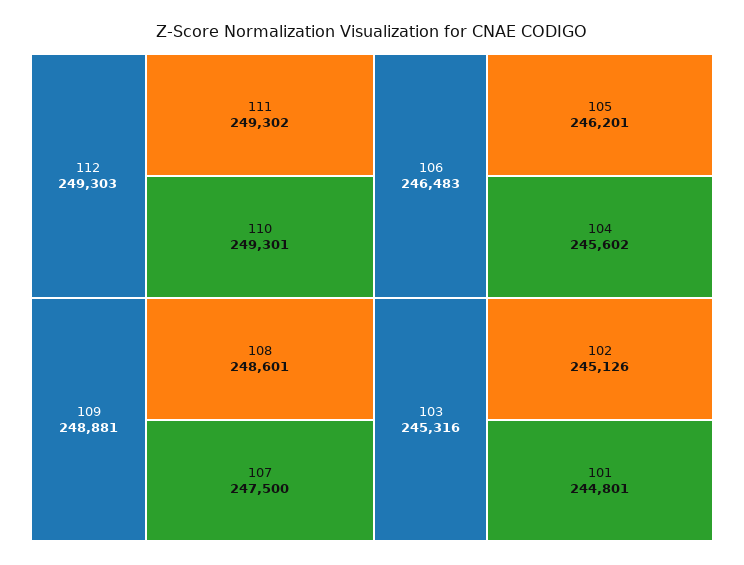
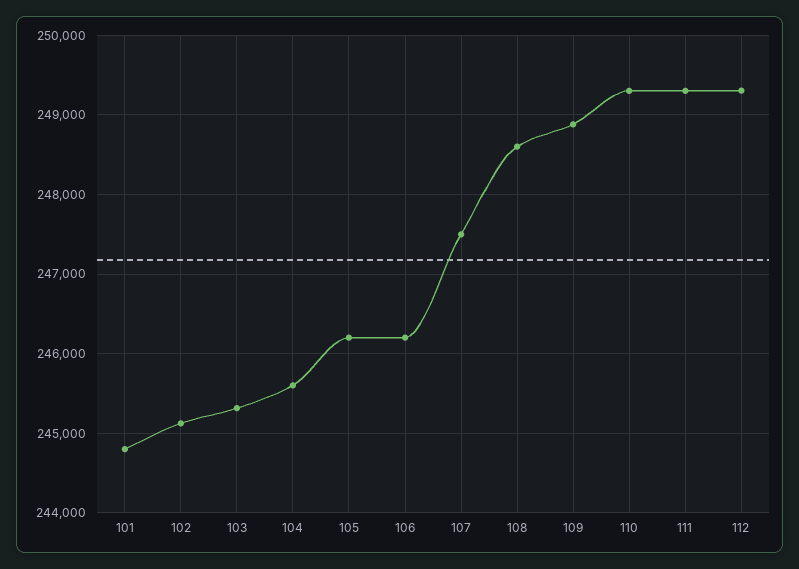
106: 246483 -> 246200

